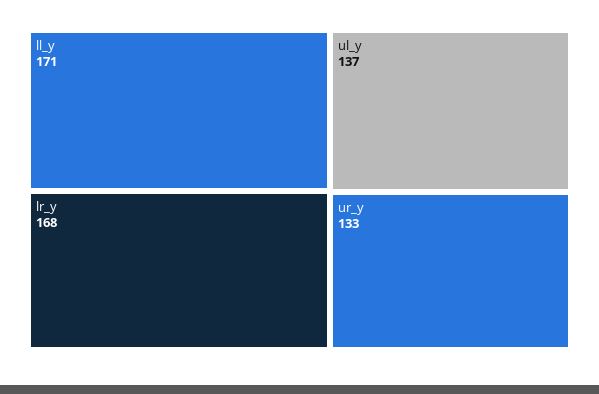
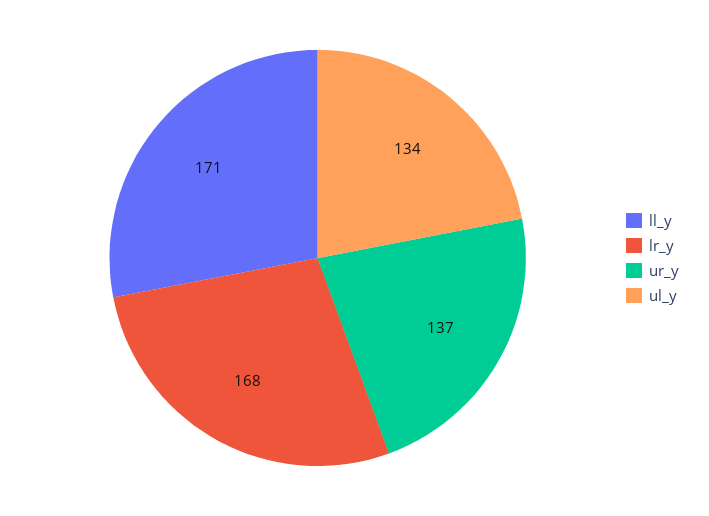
ul_y: 137 -> 134
ur_y: 133 -> 137

